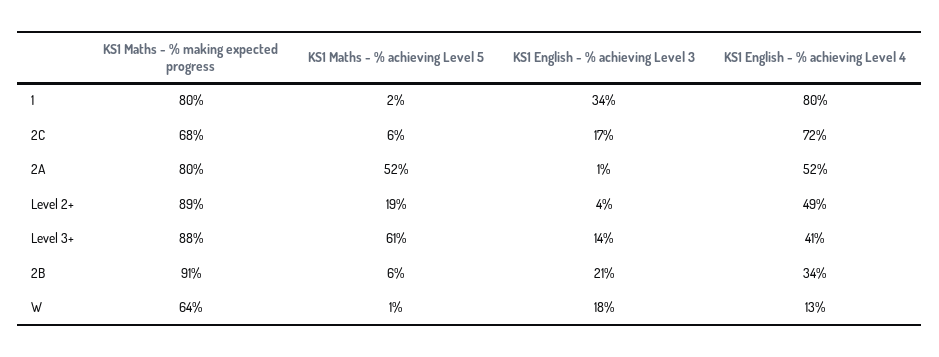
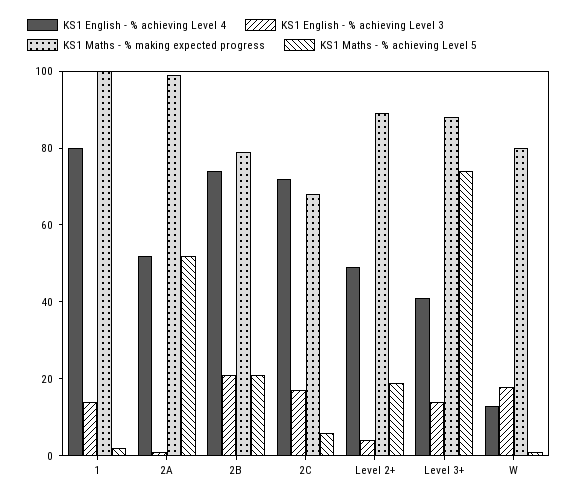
KS1 Maths - % making expected progress, 1: 80 -> 100
KS1 English - % achieving Level 3, 1: 34 -> 15
KS1 Maths - % making expected progress, 2A: 80 -> 100
KS1 Maths - % achieving Level 5, Level 3+: 61 -> 75
KS1 Maths - % making expected progress, 2B: 91 -> 80
KS1 Maths - % achieving Level 5, 2B: 6 -> 20
KS1 English - % achieving Level 4, 2B: 34 -> 75
KS1 Maths - % making expected progress, W: 64 -> 80

